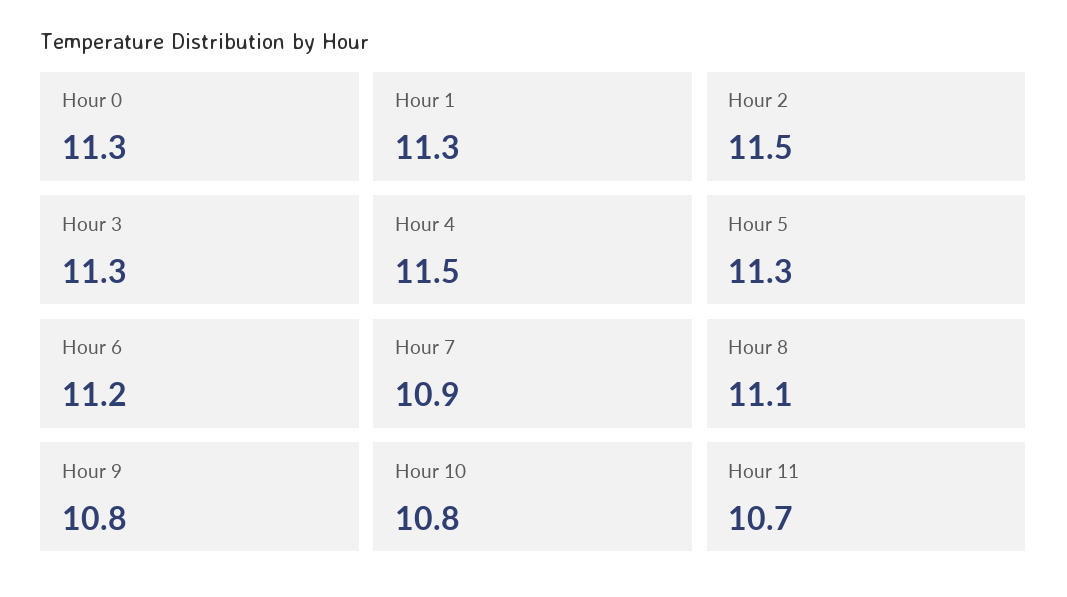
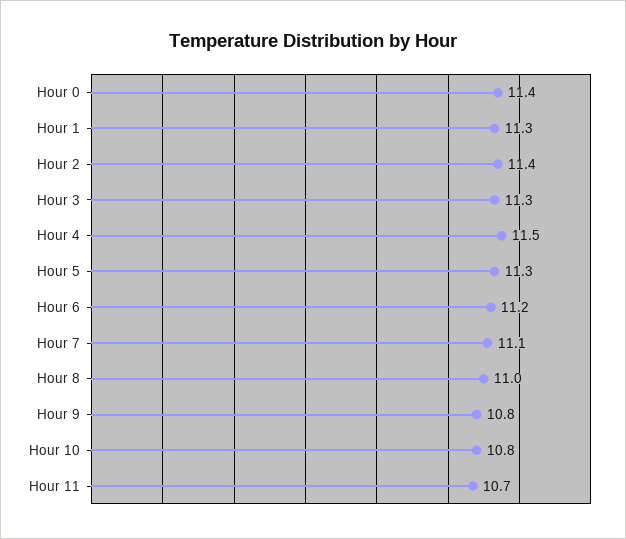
Hour 0: 11.3 -> 11.4
Hour 2: 11.5 -> 11.4
Hour 7: 10.9 -> 11.1
Hour 8: 11.1 -> 11

